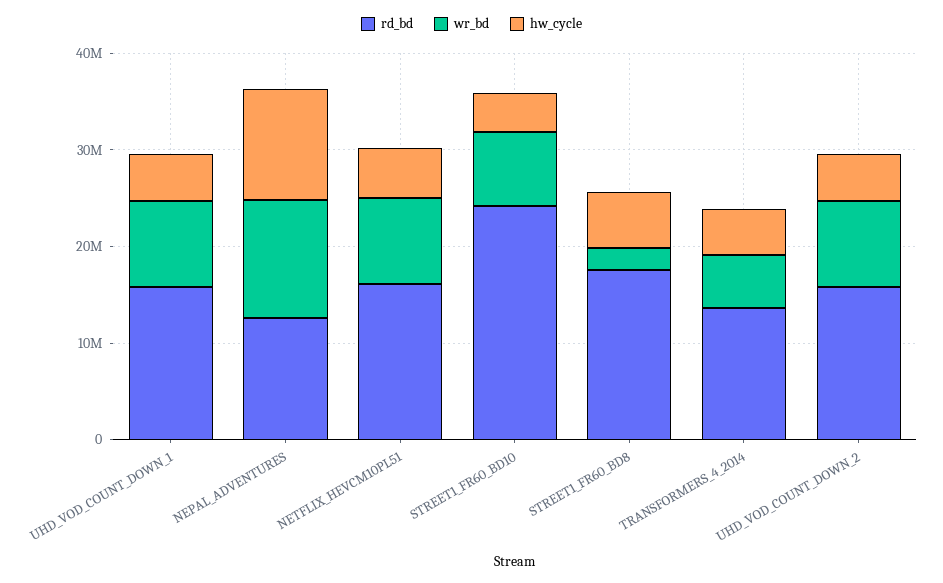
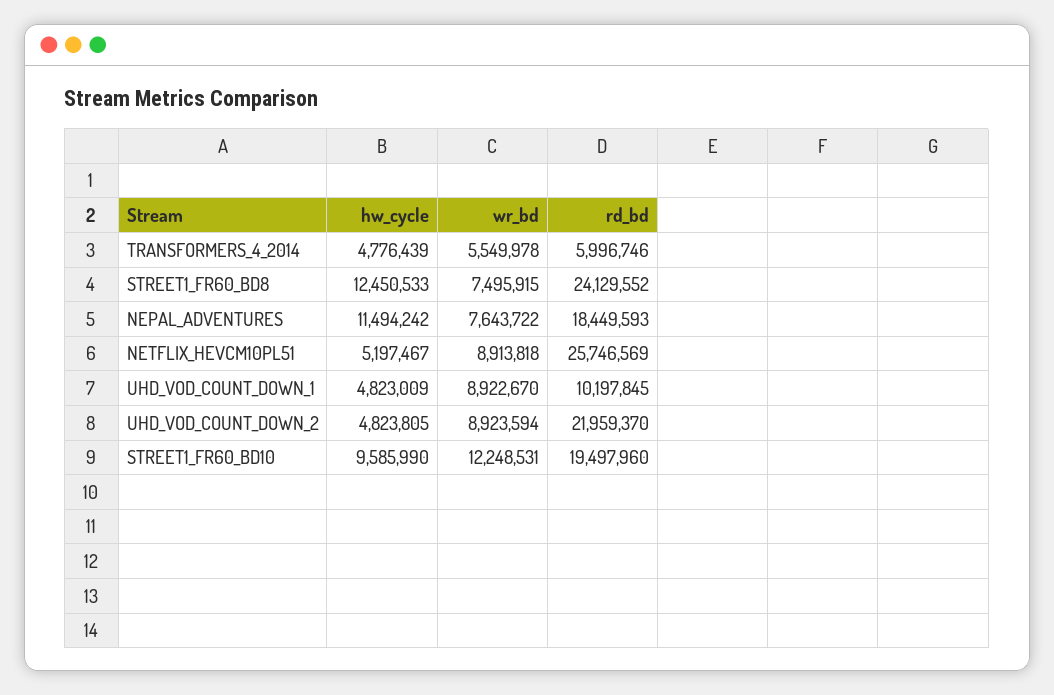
rd_bd, UHD_VOD_COUNT_DOWN_1: 16000000 -> 10197845
rd_bd, NEPAL_ADVENTURES: 12000000 -> 18449593
wr_bd, NEPAL_ADVENTURES: 12000000 -> 7643722
rd_bd, NETFLIX_HEVCM10PL51: 16000000 -> 25746569
rd_bd, STREET1_FR60_BD10: 24000000 -> 19497960
wr_bd, STREET1_FR60_BD10: 8000000 -> 12248531
hw_cycle, STREET1_FR60_BD10: 4000000 -> 9585990
rd_bd, STREET1_FR60_BD8: 18000000 -> 24129552
wr_bd, STREET1_FR60_BD8: 2000000 -> 7495915
hw_cycle, STREET1_FR60_BD8: 6000000 -> 12450533
rd_bd, TRANSFORMERS_4_2014: 14000000 -> 5996746
rd_bd, UHD_VOD_COUNT_DOWN_2: 16000000 -> 21959370

